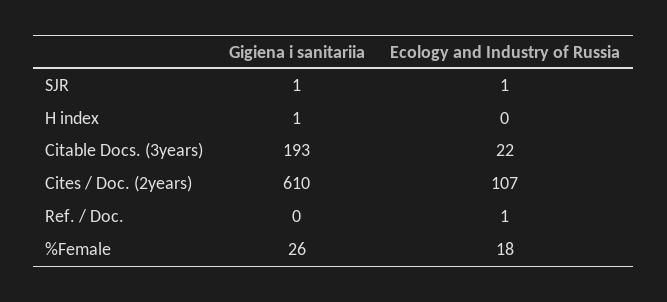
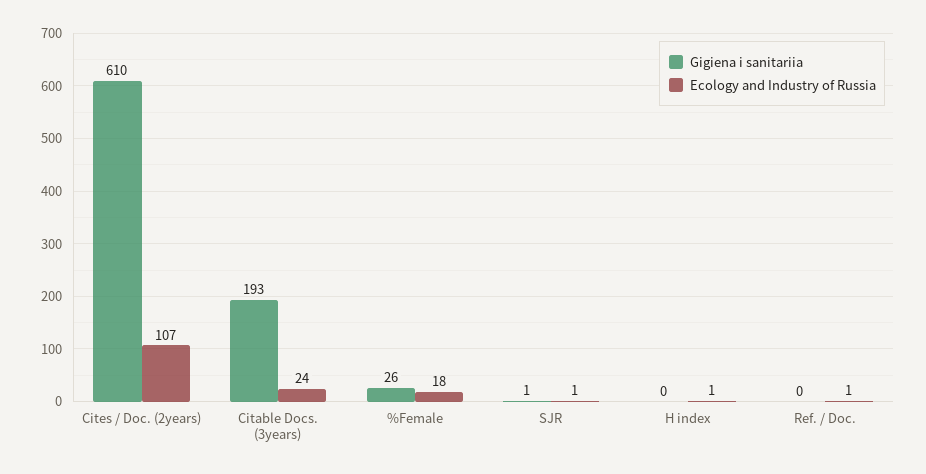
Gigiena i sanitariia, H index: 1 -> 0
Ecology and Industry of Russia, H index: 0 -> 1
Ecology and Industry of Russia, Citable Docs. (3years): 22 -> 24

